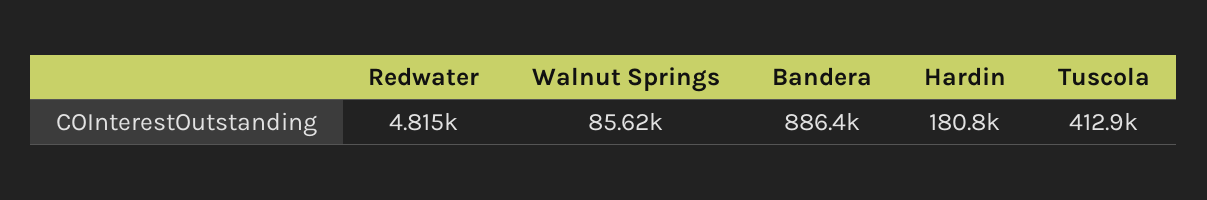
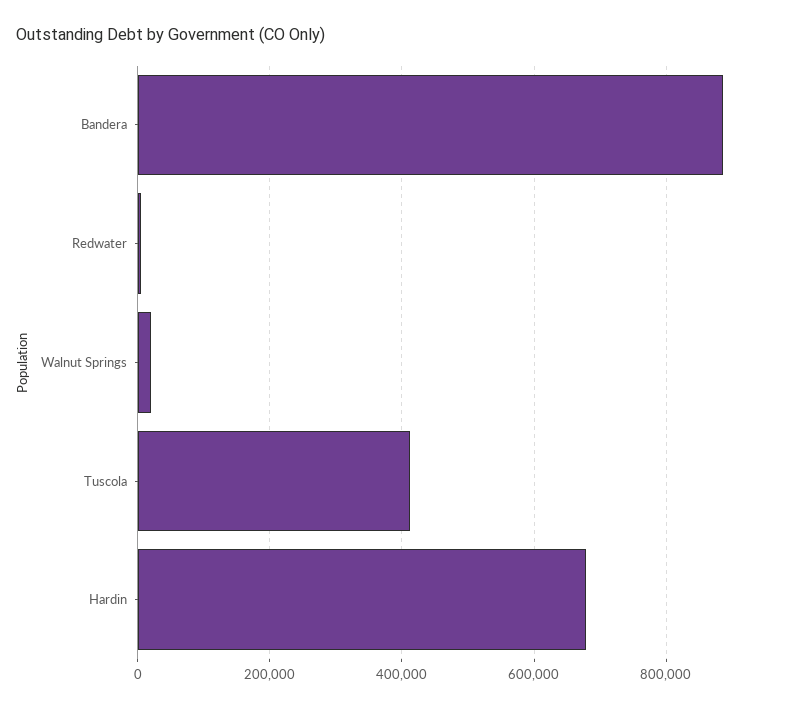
Walnut Springs: 85620 -> 20000
Hardin: 180800 -> 680000

